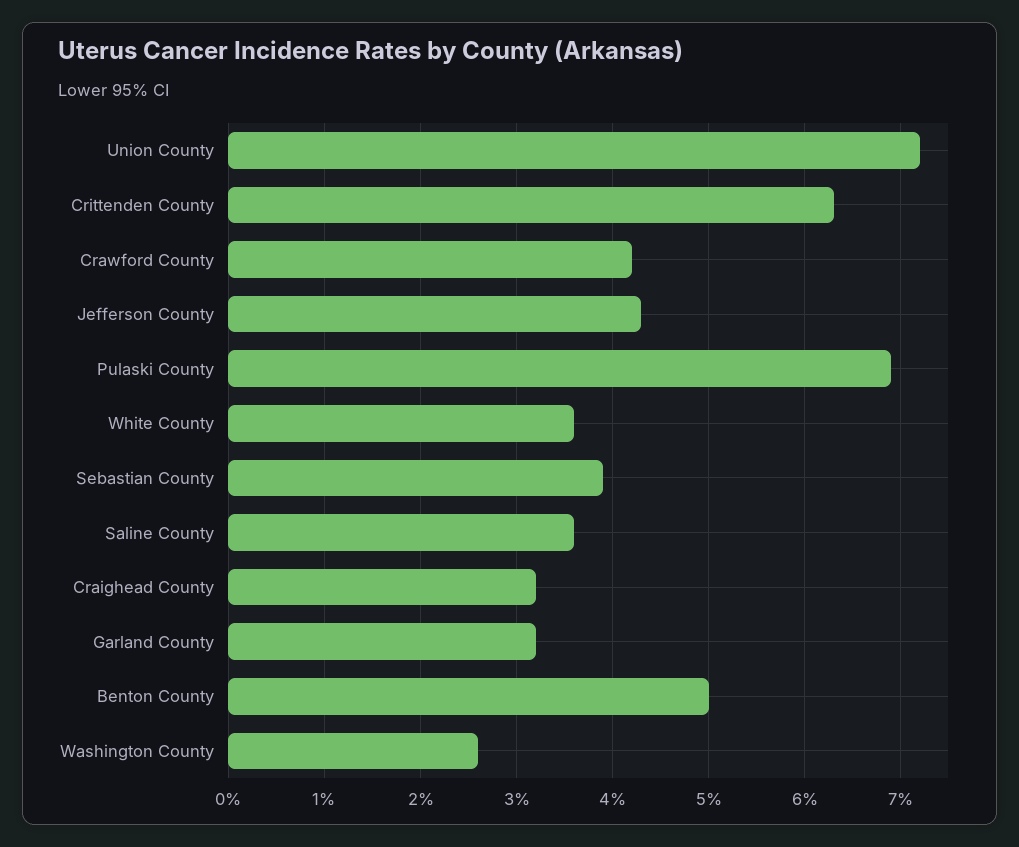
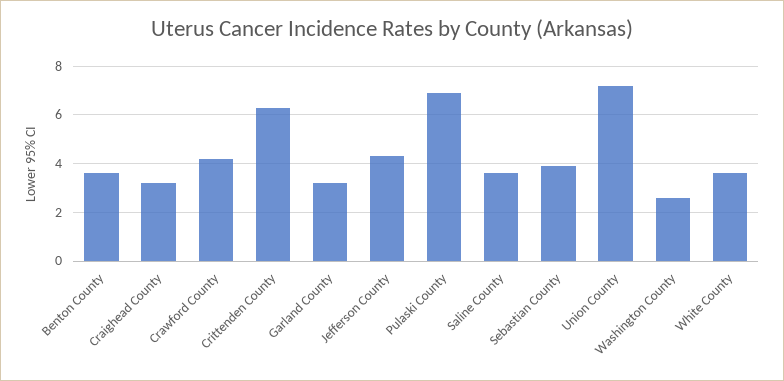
Benton County: 5 -> 3.5

